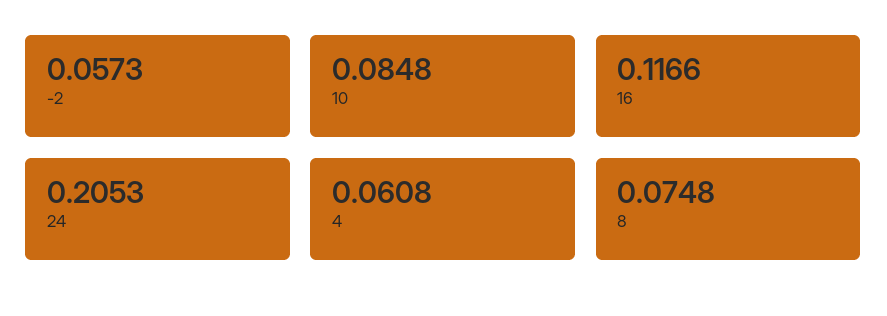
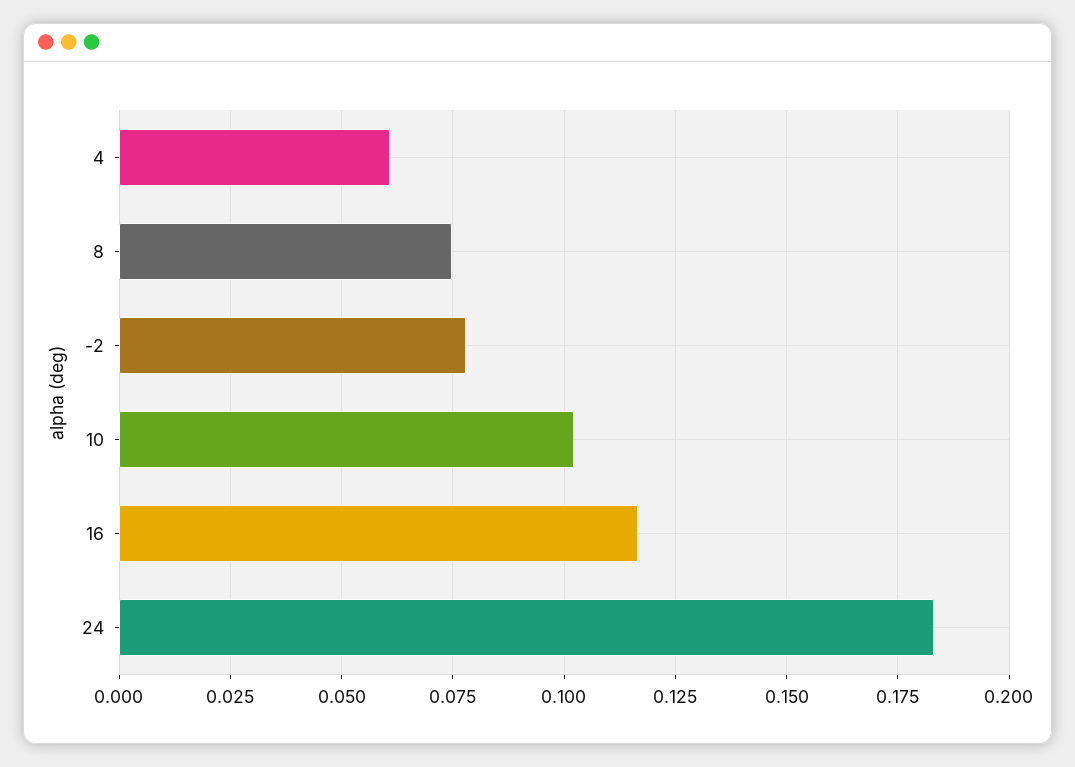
-2: 0.0573 -> 0.0775
10: 0.0848 -> 0.1025
24: 0.2053 -> 0.1825

